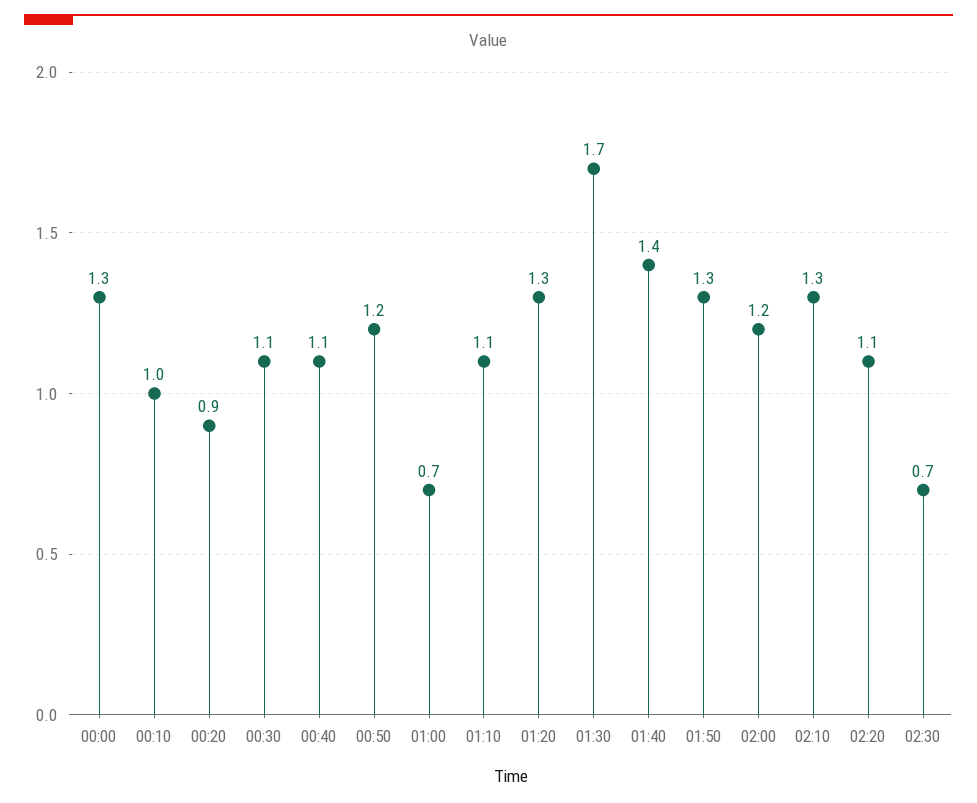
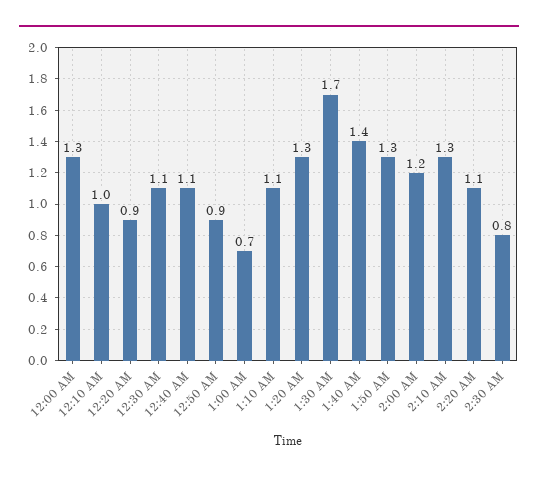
00:50: 1.2 -> 0.9
02:30: 0.7 -> 0.8

